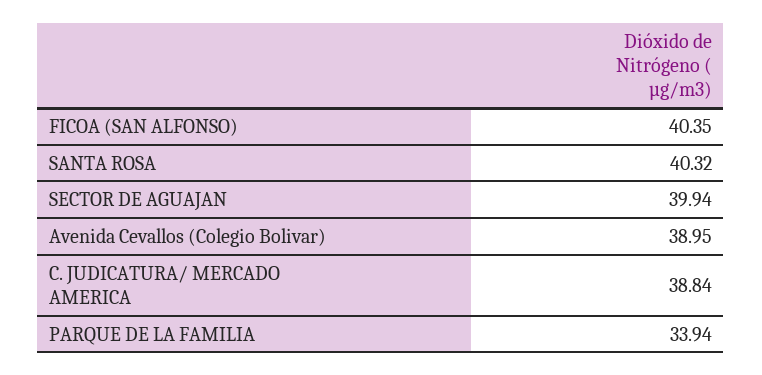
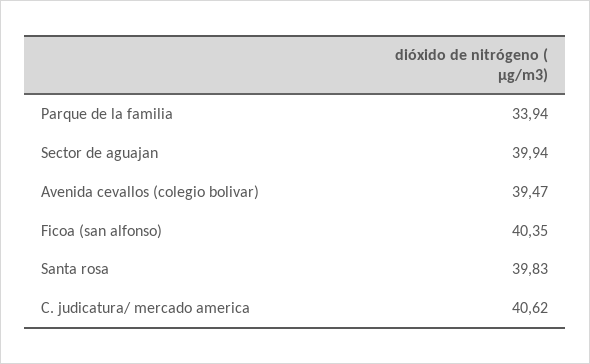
SANTA ROSA: 40.32 -> 39.83
Avenida Cevallos (Colegio Bolivar): 38.95 -> 39.47
C. JUDICATURA/ MERCADO AMERICA: 38.84 -> 40.62

